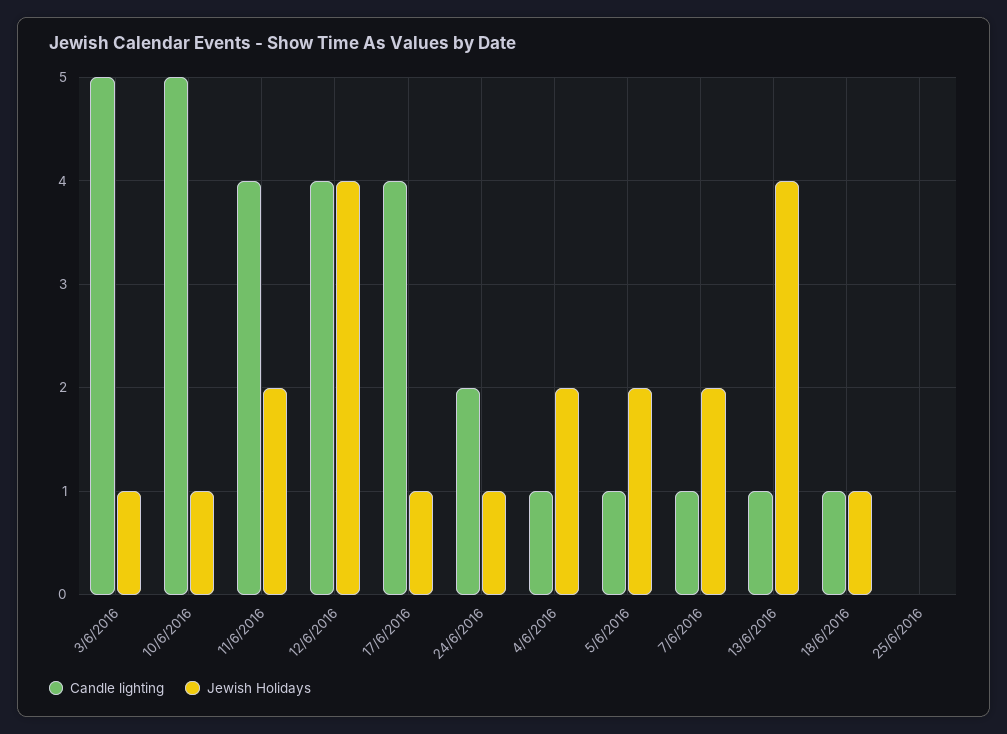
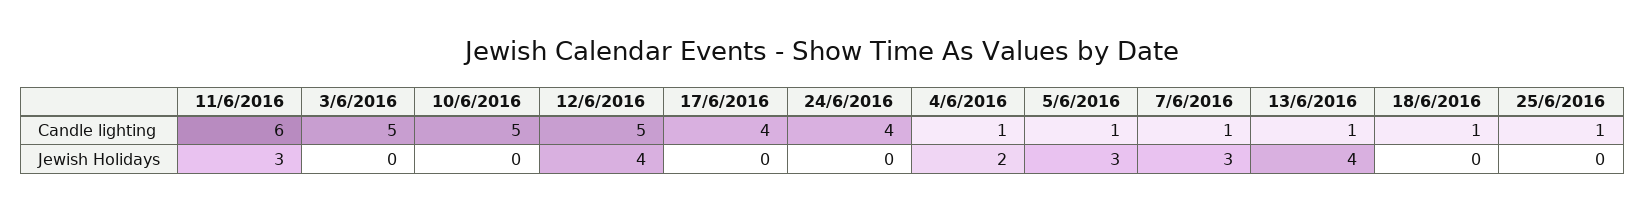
Jewish Holidays, 3/6/2016: 1 -> 0
Jewish Holidays, 10/6/2016: 1 -> 0
Candle lighting, 11/6/2016: 4 -> 6
Jewish Holidays, 11/6/2016: 2 -> 3
Candle lighting, 12/6/2016: 4 -> 5
Jewish Holidays, 17/6/2016: 1 -> 0
Candle lighting, 24/6/2016: 2 -> 4
Jewish Holidays, 24/6/2016: 1 -> 0
Jewish Holidays, 5/6/2016: 2 -> 3
Jewish Holidays, 7/6/2016: 2 -> 3
Jewish Holidays, 18/6/2016: 1 -> 0
Candle lighting, 25/6/2016: 0 -> 1

